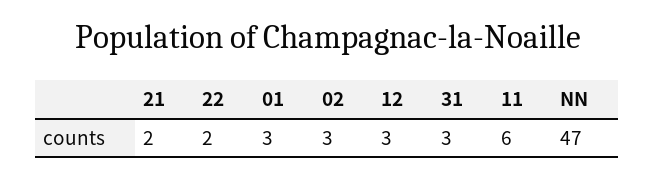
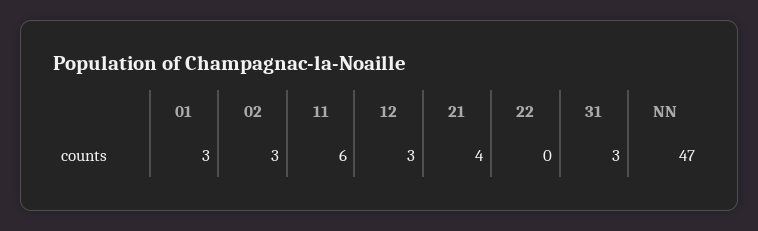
21: 2 -> 4
22: 2 -> 0

